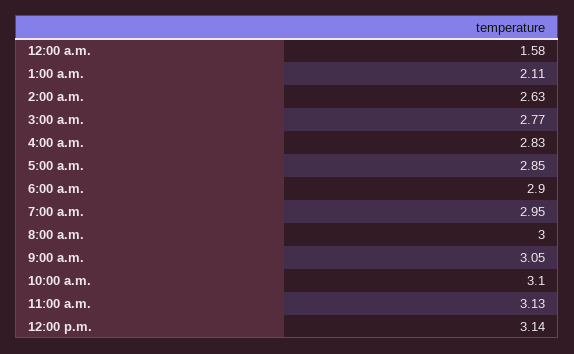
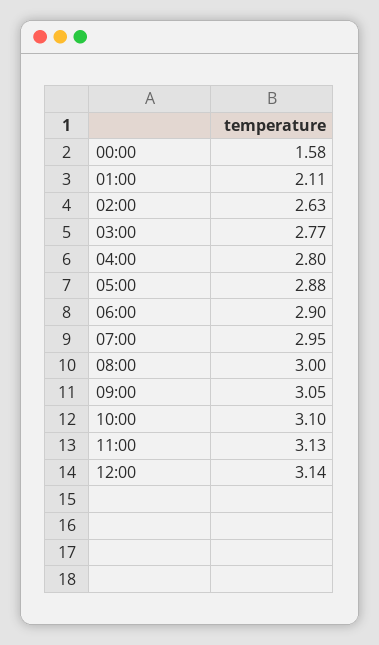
4:00 a.m.: 2.83 -> 2.8
5:00 a.m.: 2.85 -> 2.88

